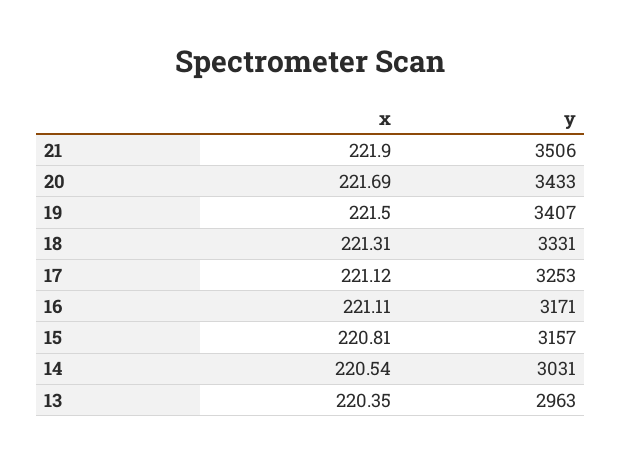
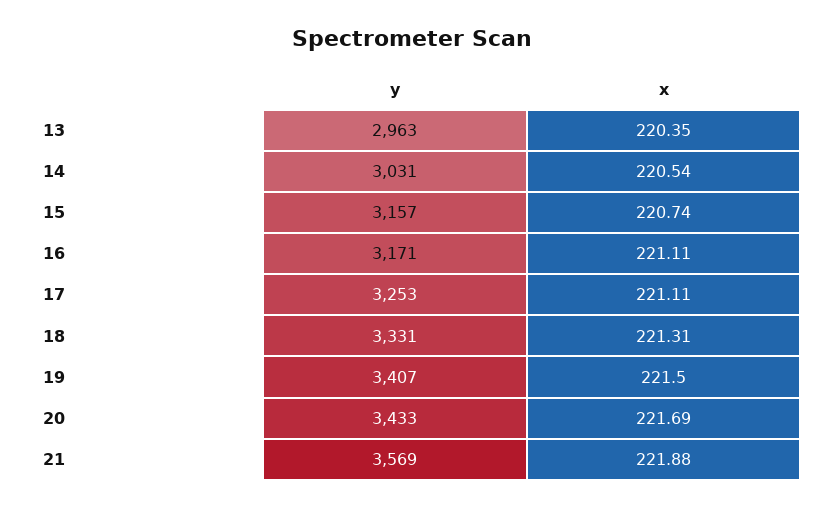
x, 21: 221.9 -> 221.88
y, 21: 3506 -> 3569
x, 17: 221.12 -> 221.11
x, 15: 220.81 -> 220.74

